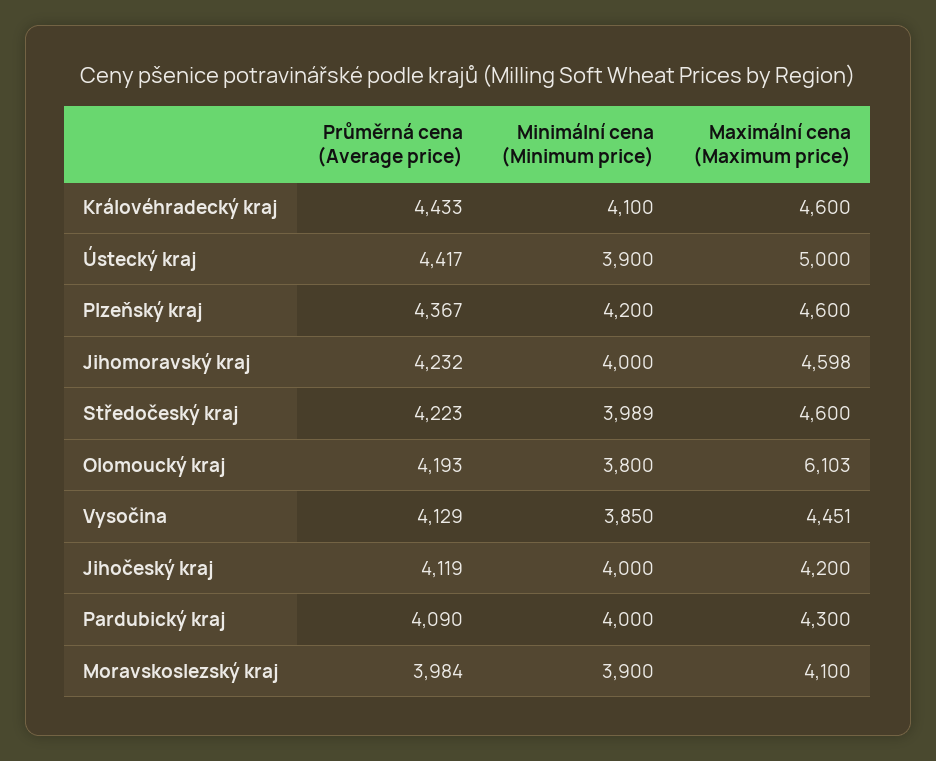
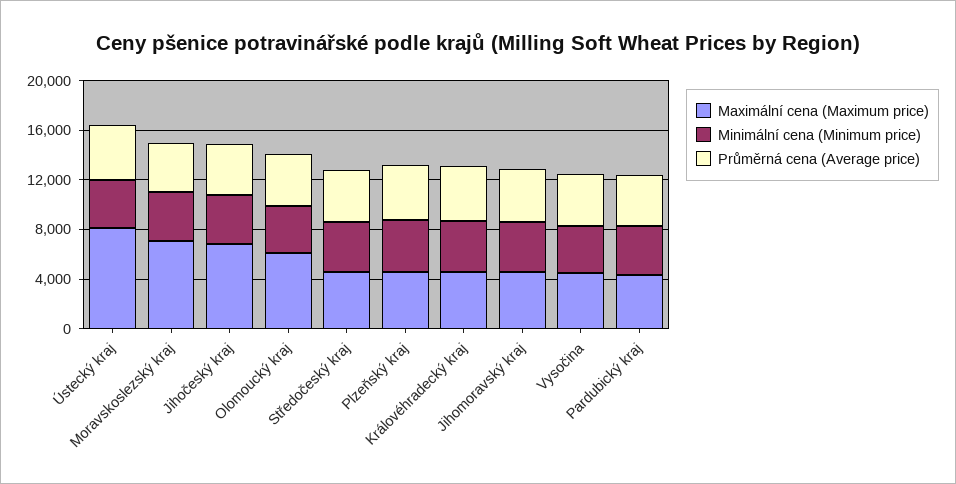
Maximální cena (Maximum price), Ústecký kraj: 5000 -> 8000
Maximální cena (Maximum price), Jihočeský kraj: 4200 -> 7000
Maximální cena (Maximum price), Moravskoslezský kraj: 4100 -> 7000

